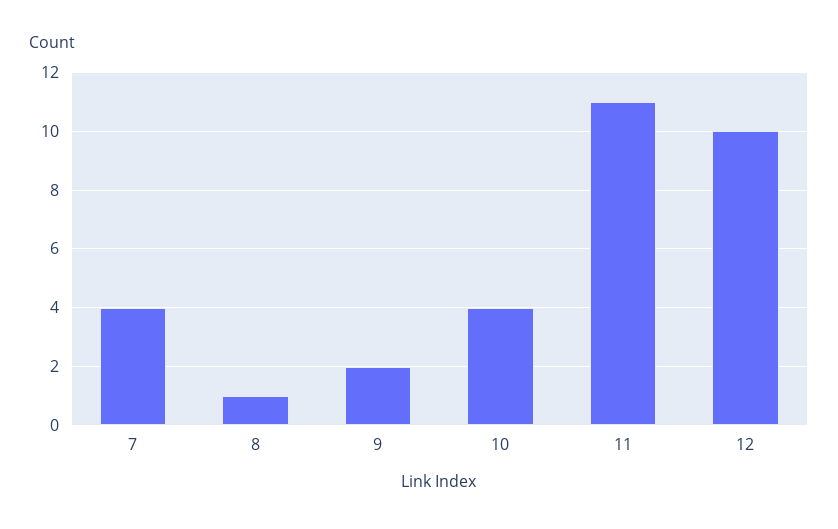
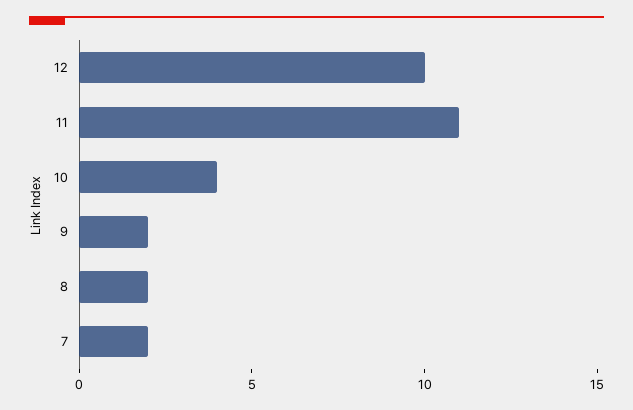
7: 4 -> 2
8: 1 -> 2

